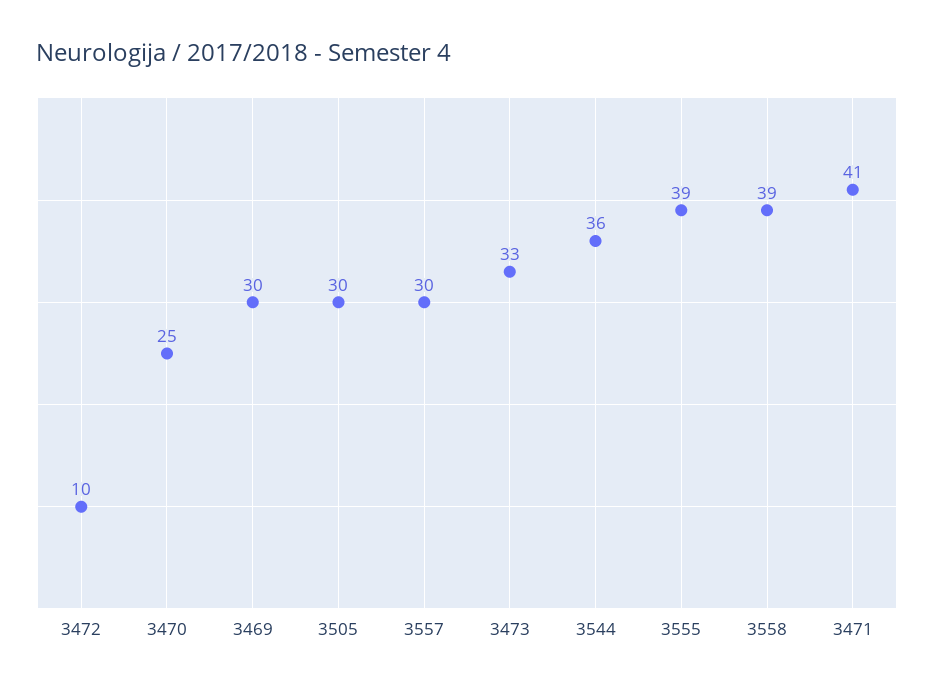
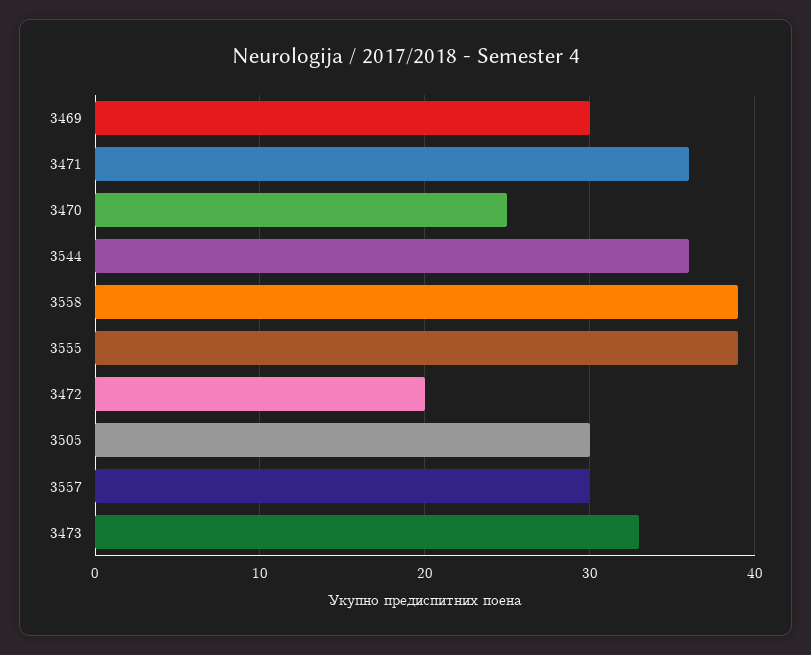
3472: 10 -> 20
3471: 41 -> 36

